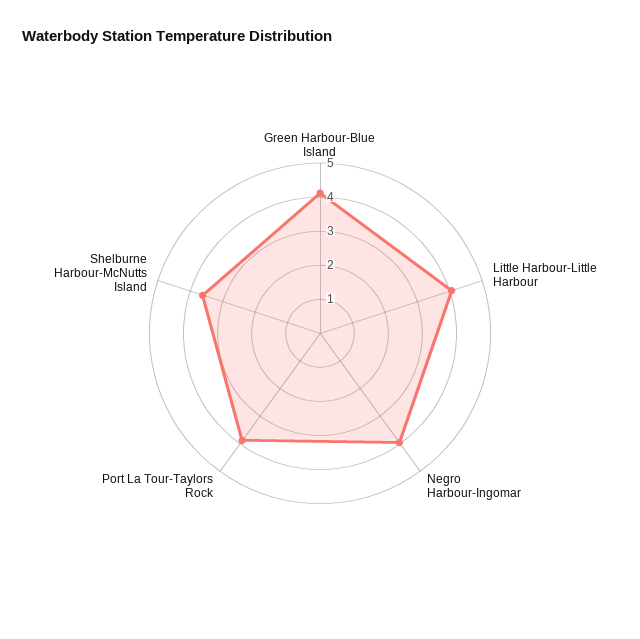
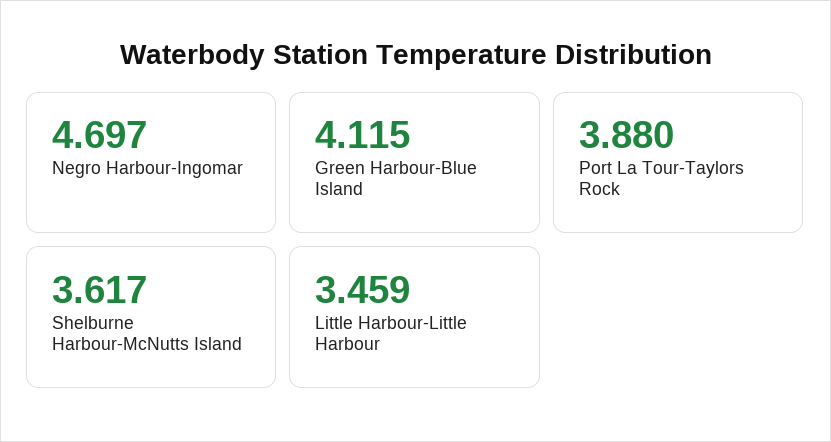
Little Harbour-Little Harbour: 4 -> 3.459
Negro Harbour-Ingomar: 4 -> 4.697

